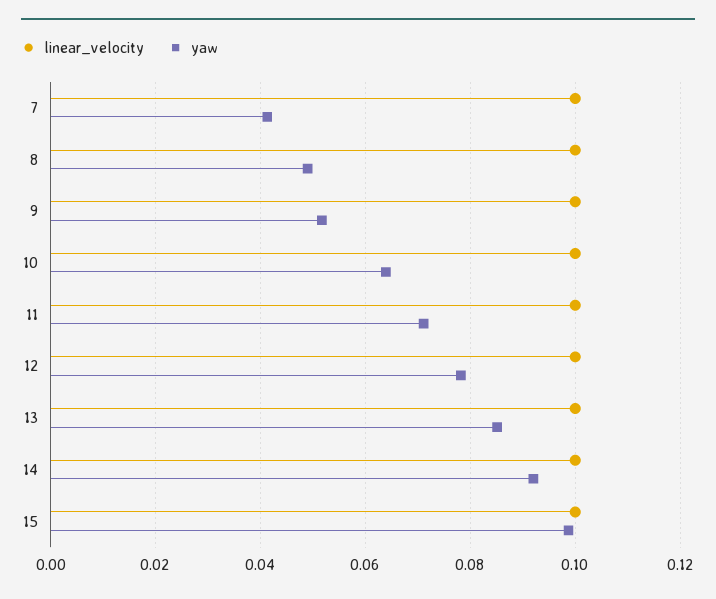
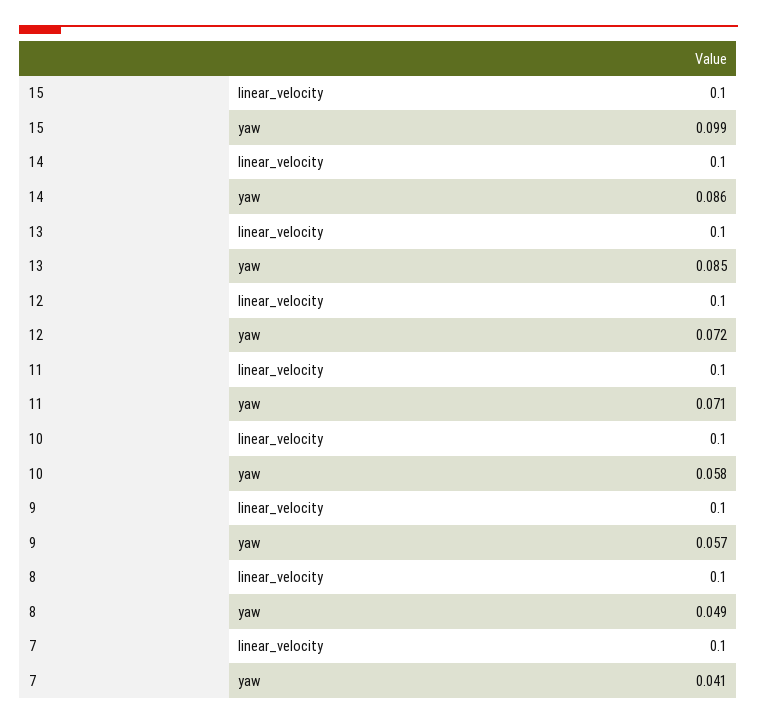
yaw, 9: 0.052 -> 0.057
yaw, 10: 0.064 -> 0.058
yaw, 12: 0.078 -> 0.072
yaw, 14: 0.092 -> 0.086

